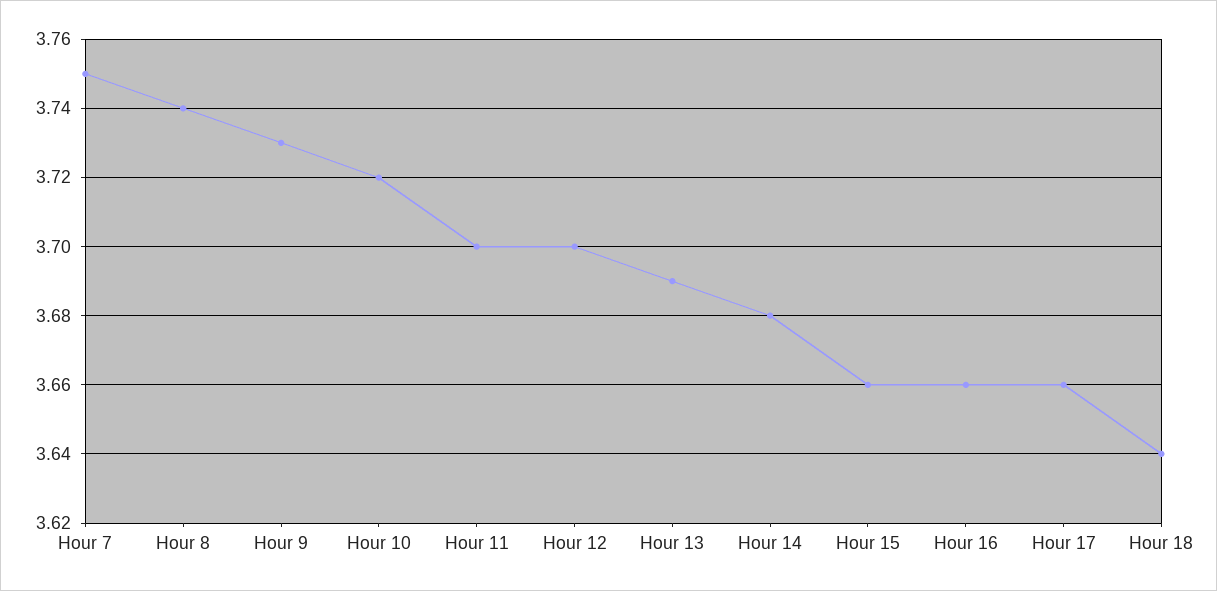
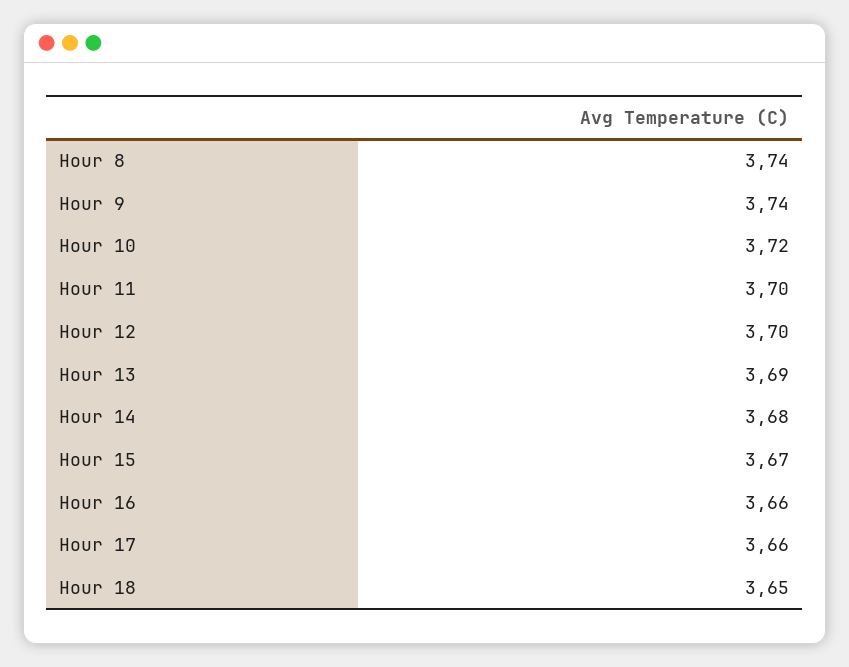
Hour 7: 3.75 -> none
Hour 9: 3.73 -> 3.74
Hour 15: 3.66 -> 3.67
Hour 18: 3.64 -> 3.65

